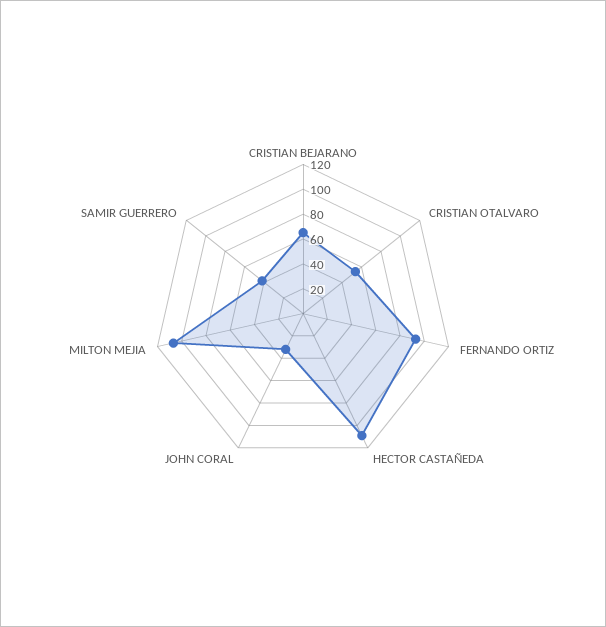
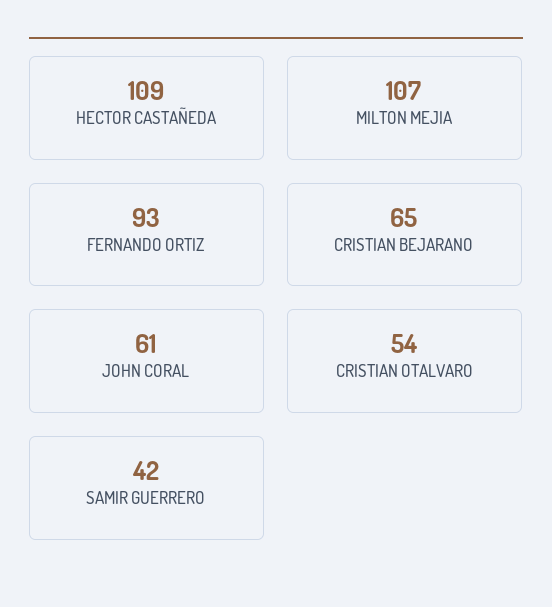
JOHN CORAL: 30 -> 61

